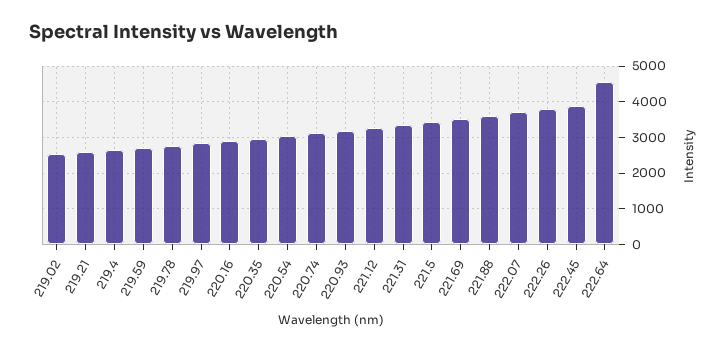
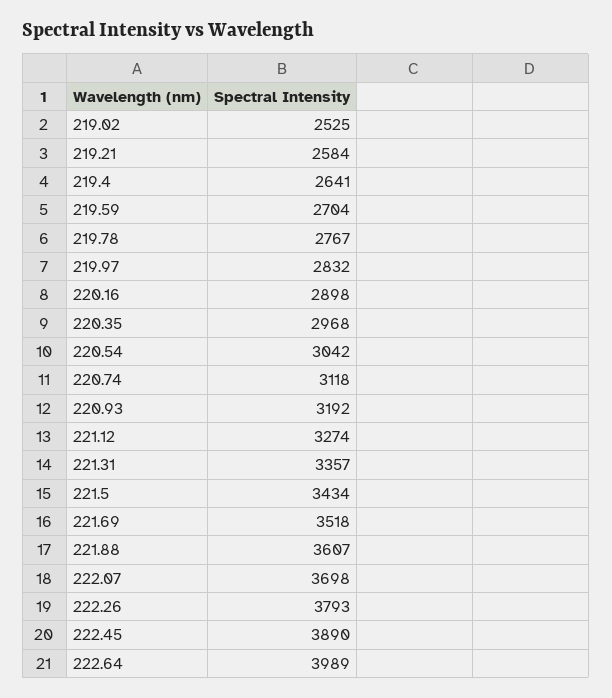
222.64: 4600 -> 3989

